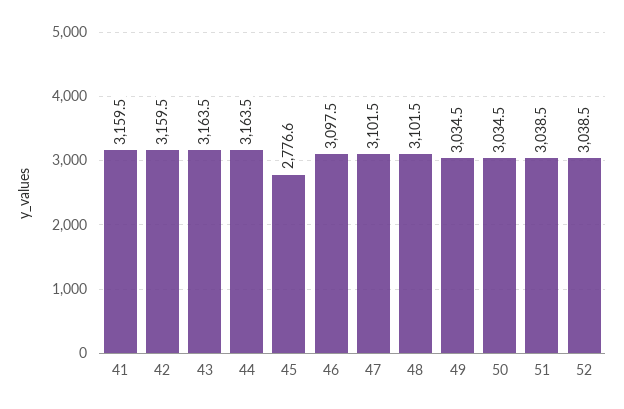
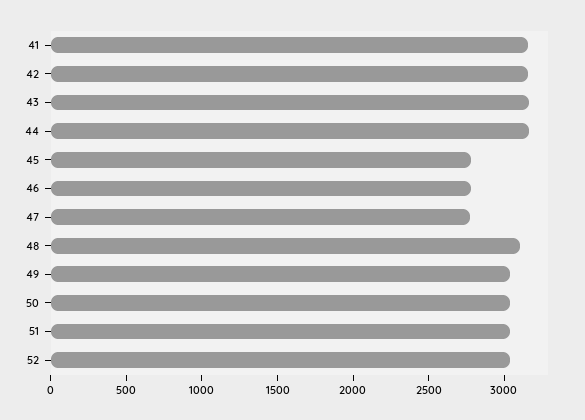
46: 3097.5 -> 2800
47: 3101.5 -> 2800

